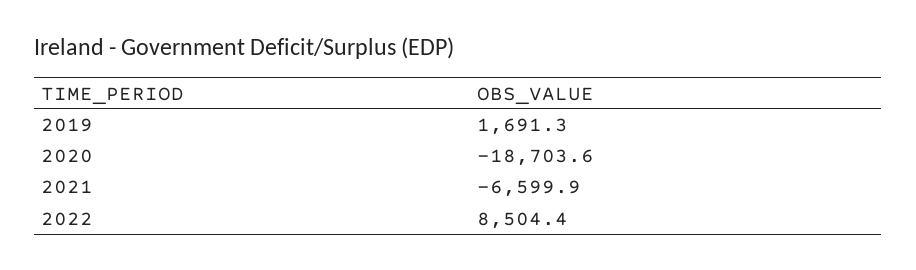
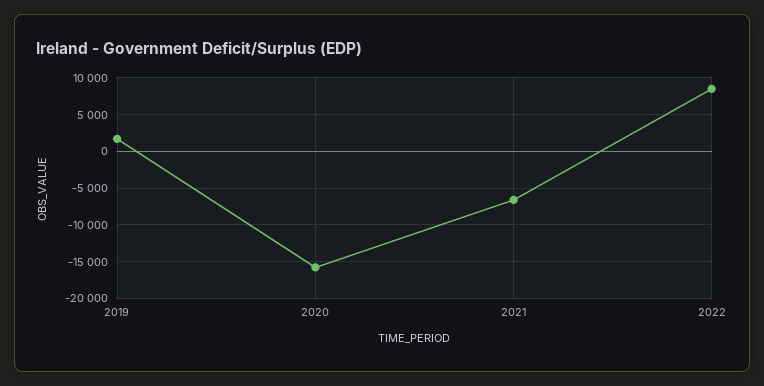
2020: -18703.6 -> -16000

